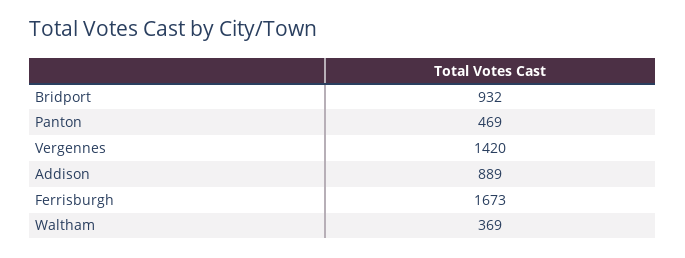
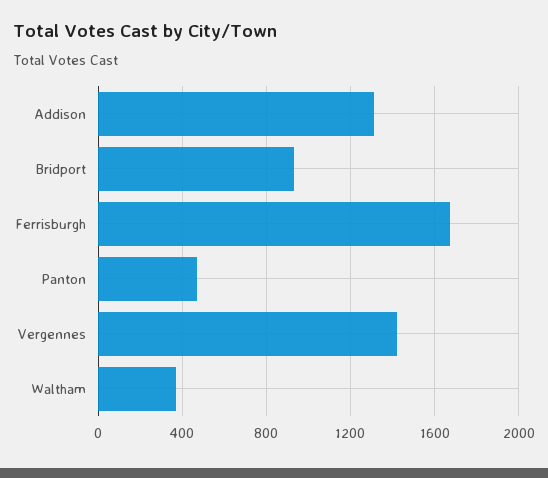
Addison: 889 -> 1300

